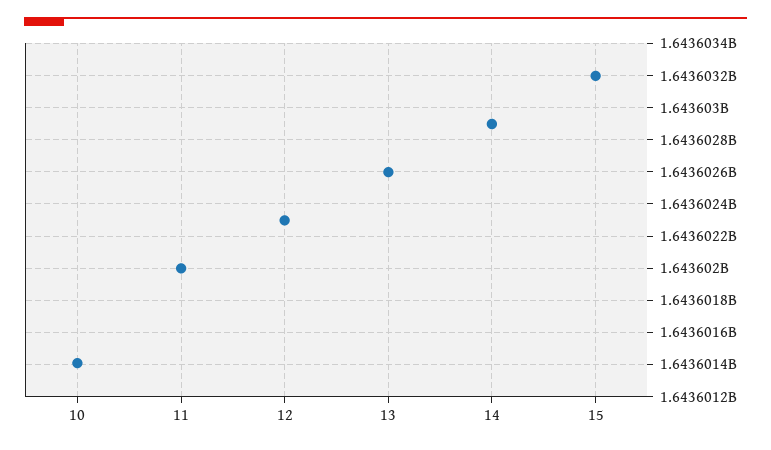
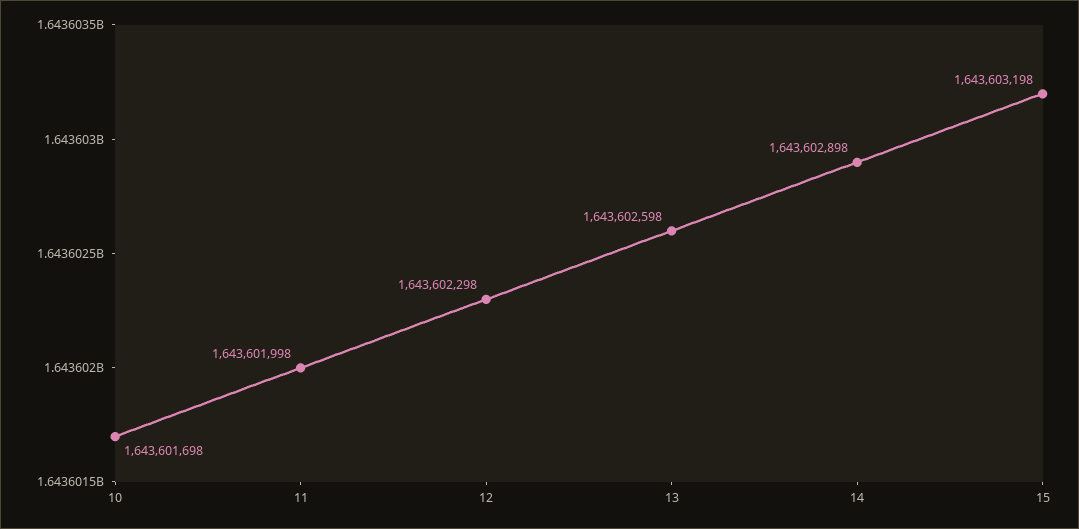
10: 1643601400 -> 1643601698

